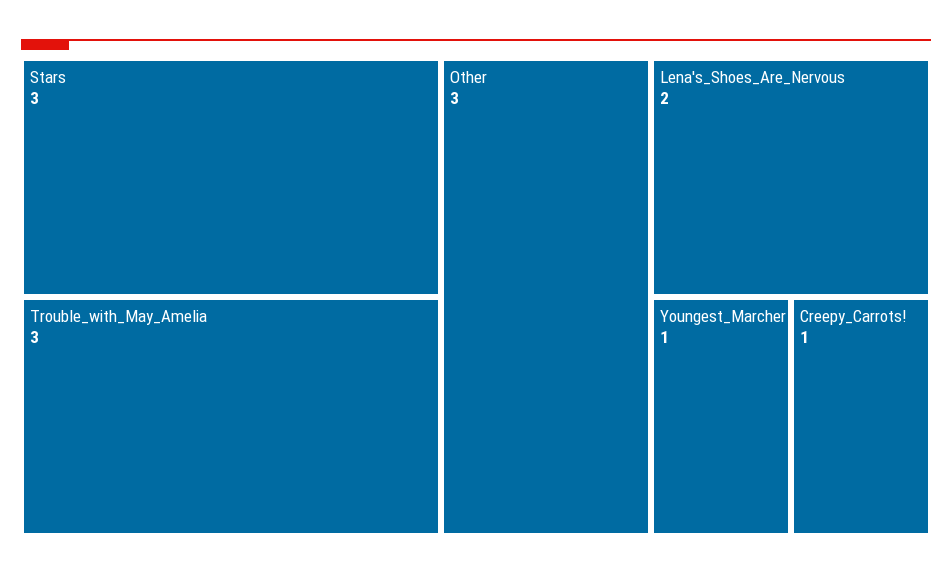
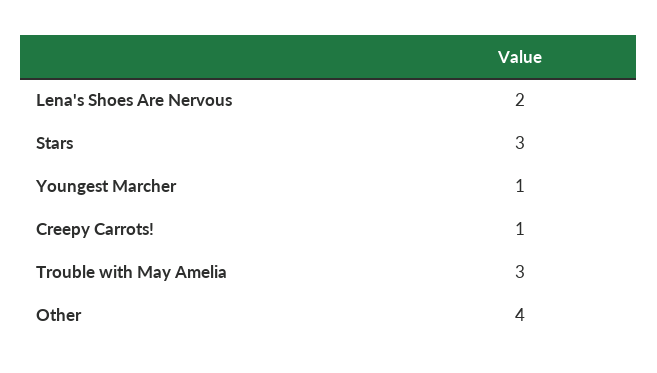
Other: 3 -> 4

